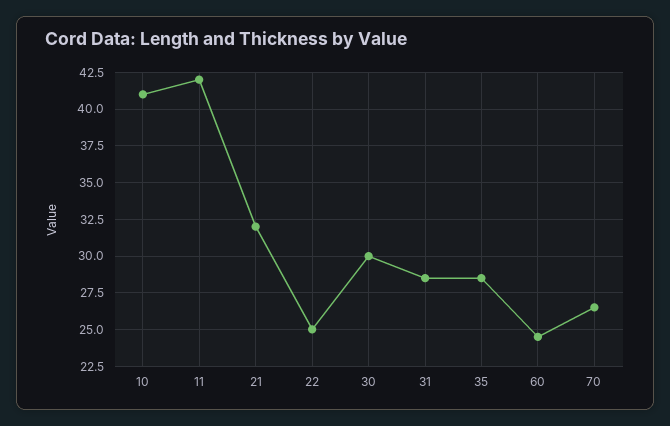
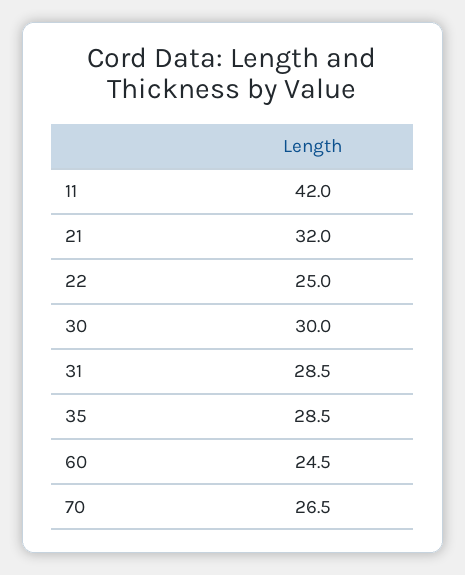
10: 41 -> none

